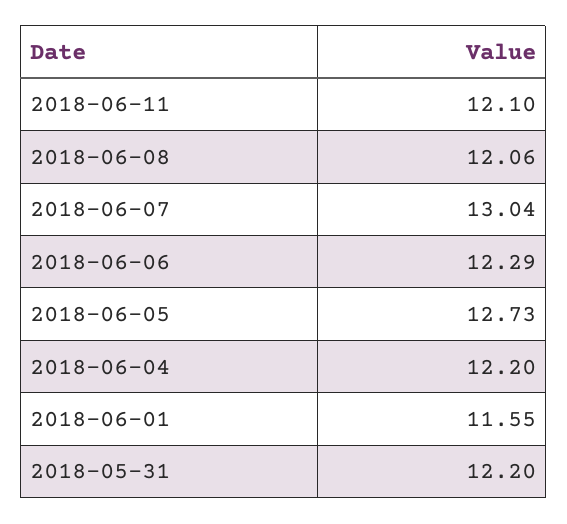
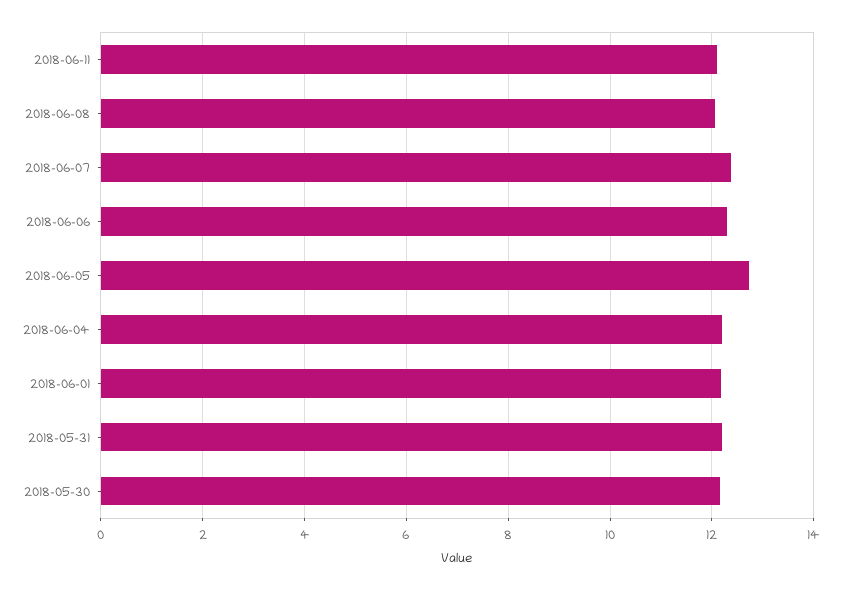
2018-06-07: 13.04 -> 12.4
2018-06-01: 11.55 -> 12.2
2018-05-30: none -> 12.2

